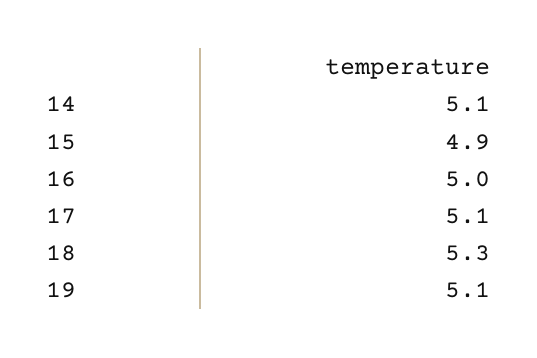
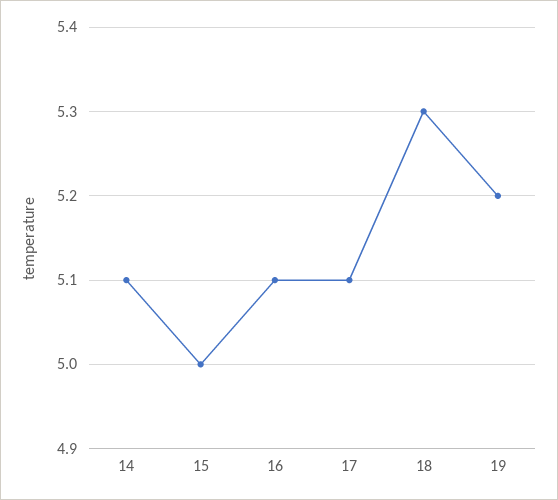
15: 4.9 -> 5
16: 5 -> 5.1
19: 5.1 -> 5.2

